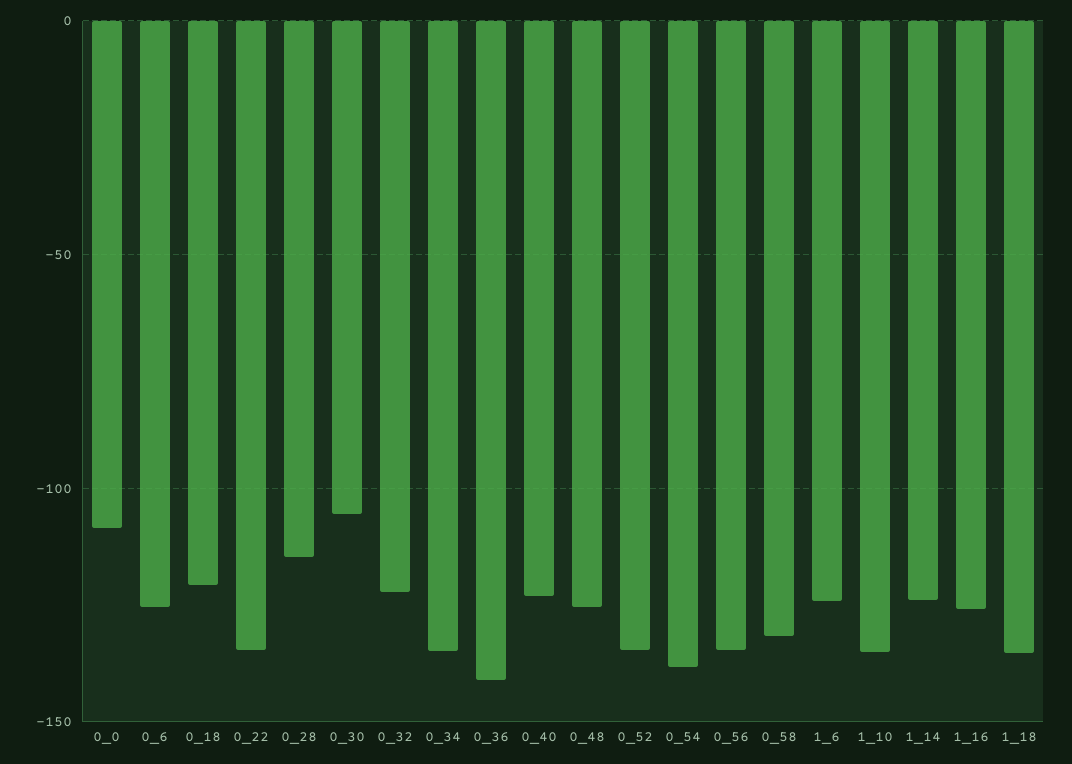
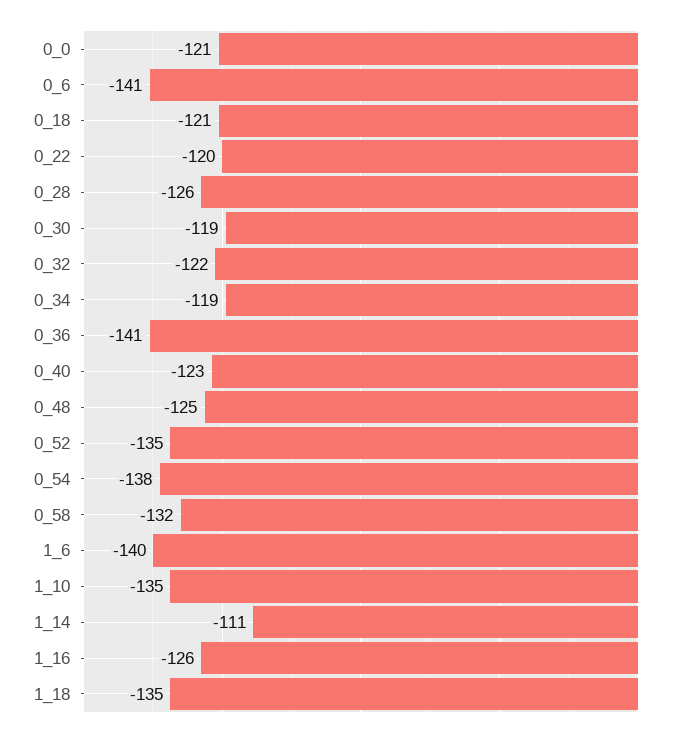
0_0: -110 -> -121
0_6: -125 -> -141
0_22: -135 -> -120
0_28: -115 -> -126
0_30: -105 -> -119
0_34: -135 -> -119
0_56: -135 -> none
1_6: -125 -> -140
1_14: -125 -> -111

